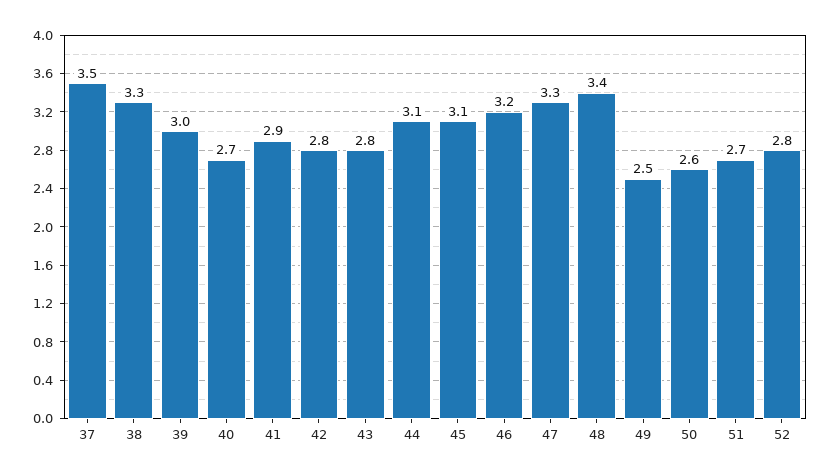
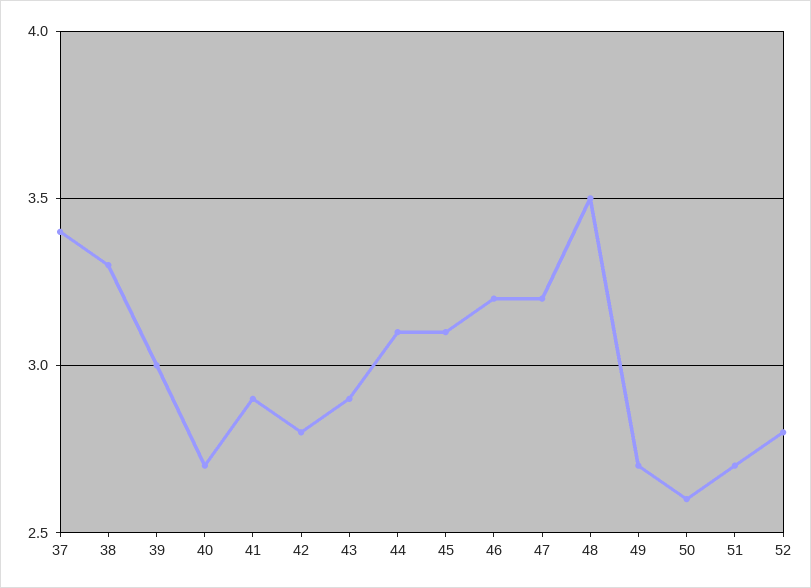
37: 3.5 -> 3.4
43: 2.8 -> 2.9
47: 3.3 -> 3.2
48: 3.4 -> 3.5
49: 2.5 -> 2.7

